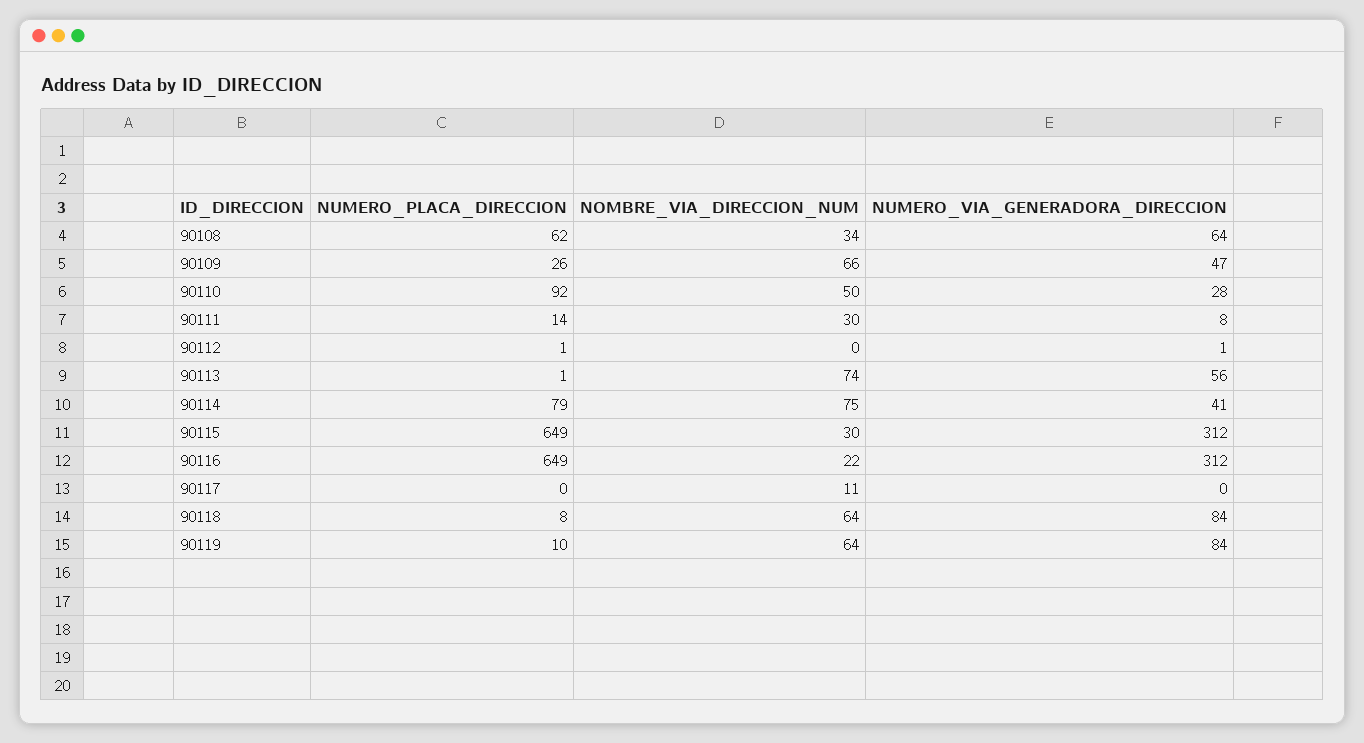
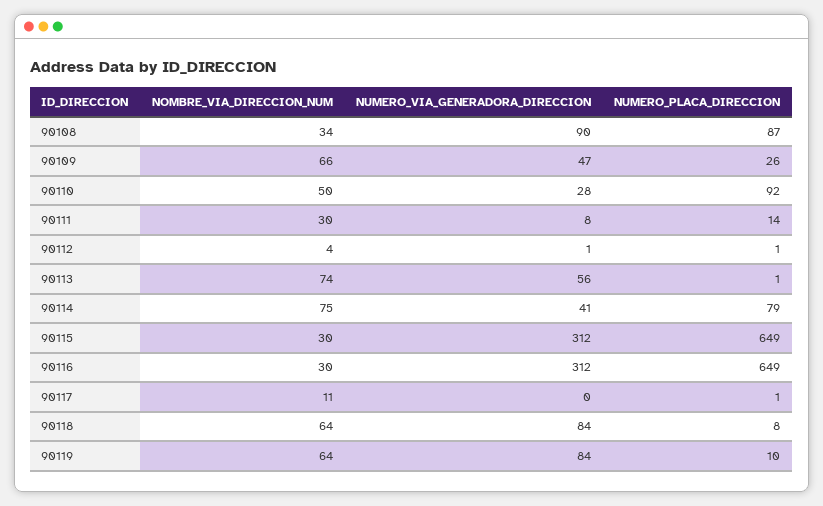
NUMERO_PLACA_DIRECCION, 90108: 62 -> 87
NUMERO_VIA_GENERADORA_DIRECCION, 90108: 64 -> 90
NOMBRE_VIA_DIRECCION_NUM, 90112: 0 -> 4
NOMBRE_VIA_DIRECCION_NUM, 90116: 22 -> 30
NUMERO_PLACA_DIRECCION, 90117: 0 -> 1

